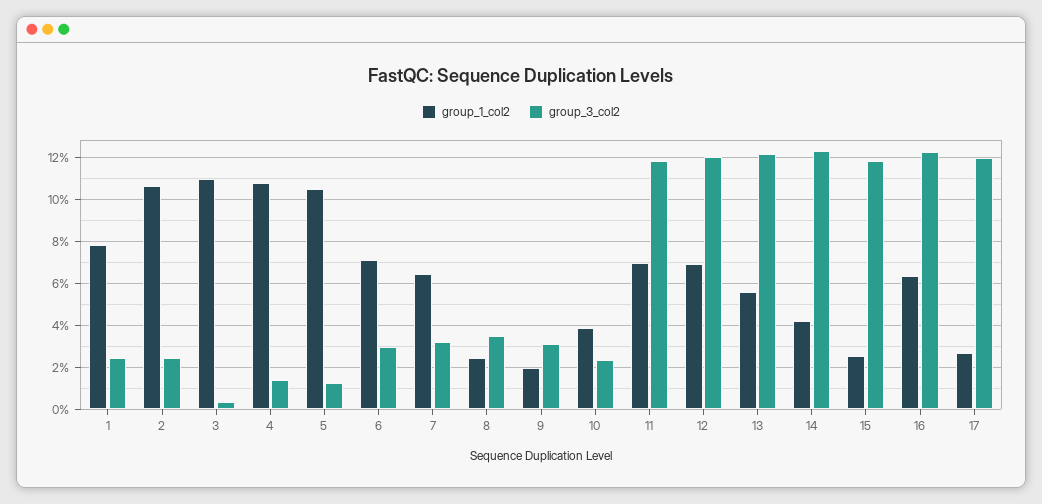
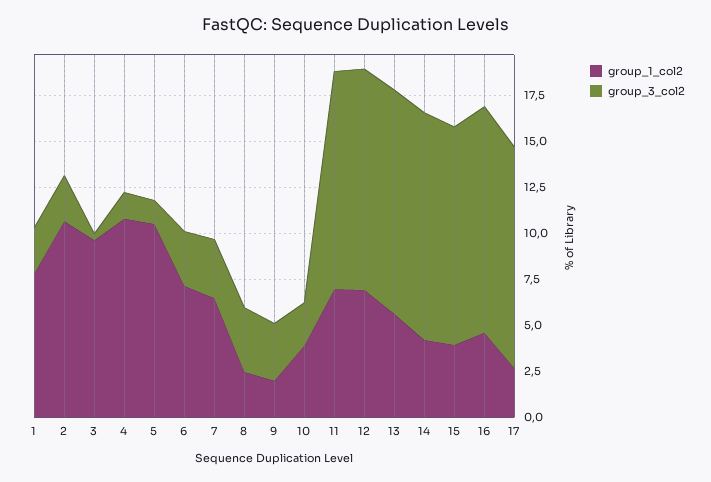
group_1_col2, 3: 11 -> 9.5
group_1_col2, 15: 2.5 -> 4
group_1_col2, 16: 6.5 -> 4.5

